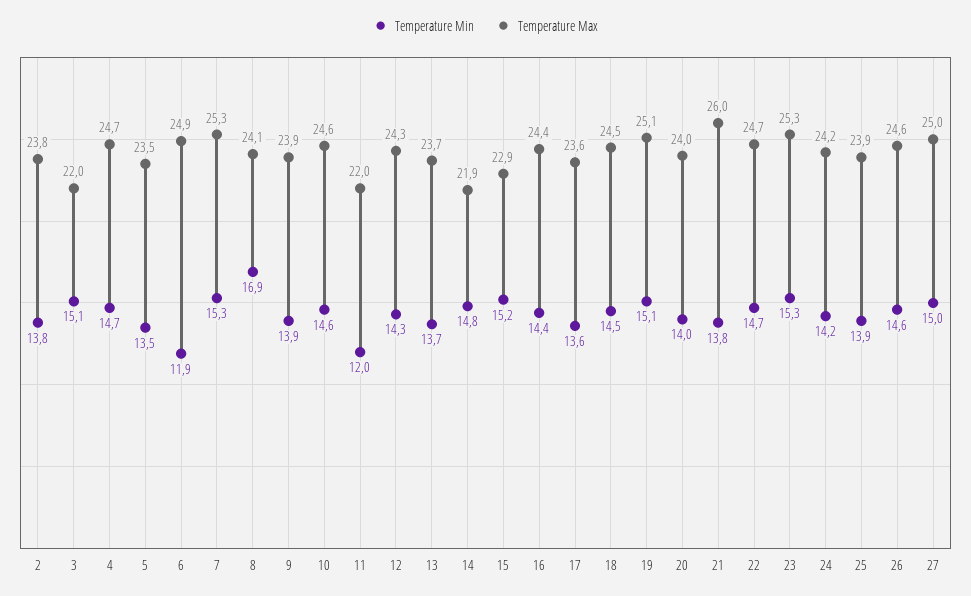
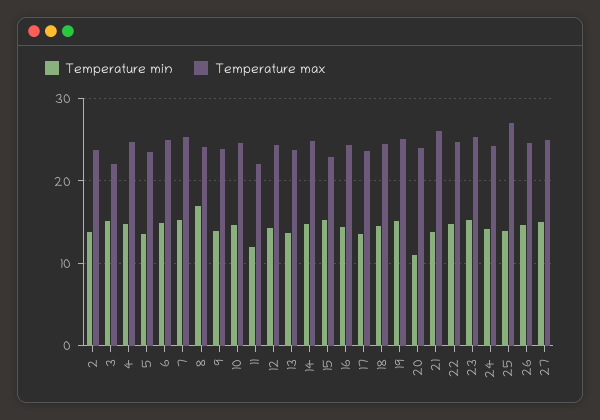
Temperature Min, 6: 11.9 -> 15
Temperature Max, 14: 21.9 -> 25
Temperature Min, 20: 14 -> 11
Temperature Max, 25: 23.9 -> 27

